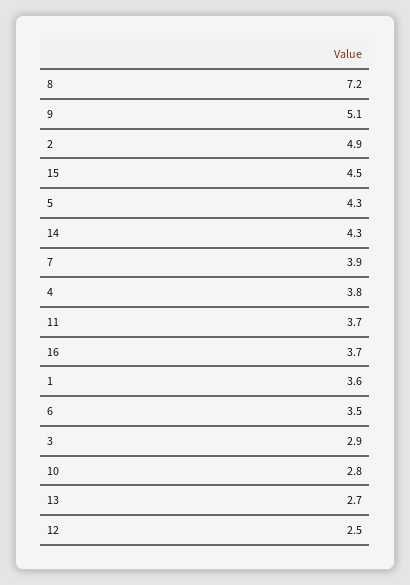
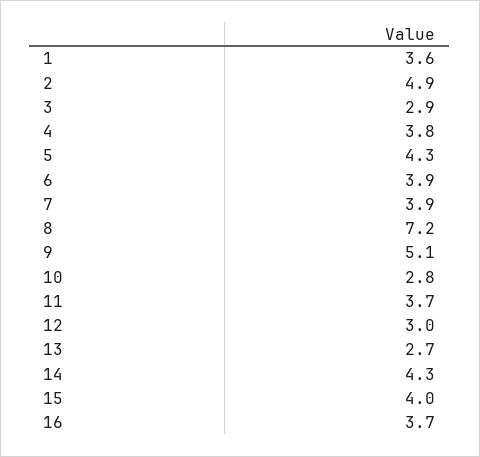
15: 4.5 -> 4
6: 3.5 -> 3.9
12: 2.5 -> 3

